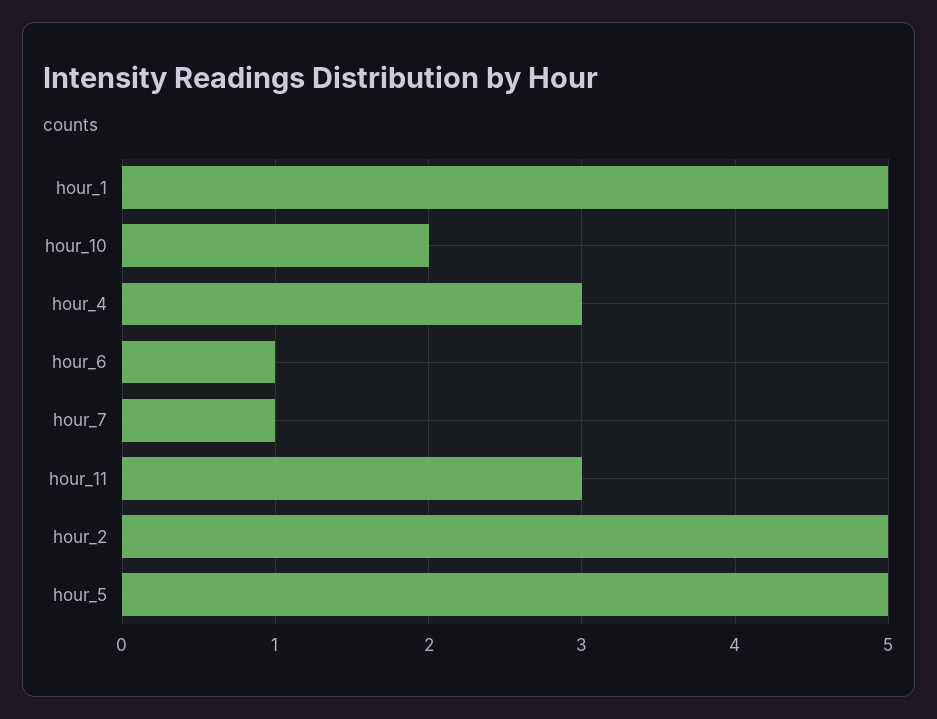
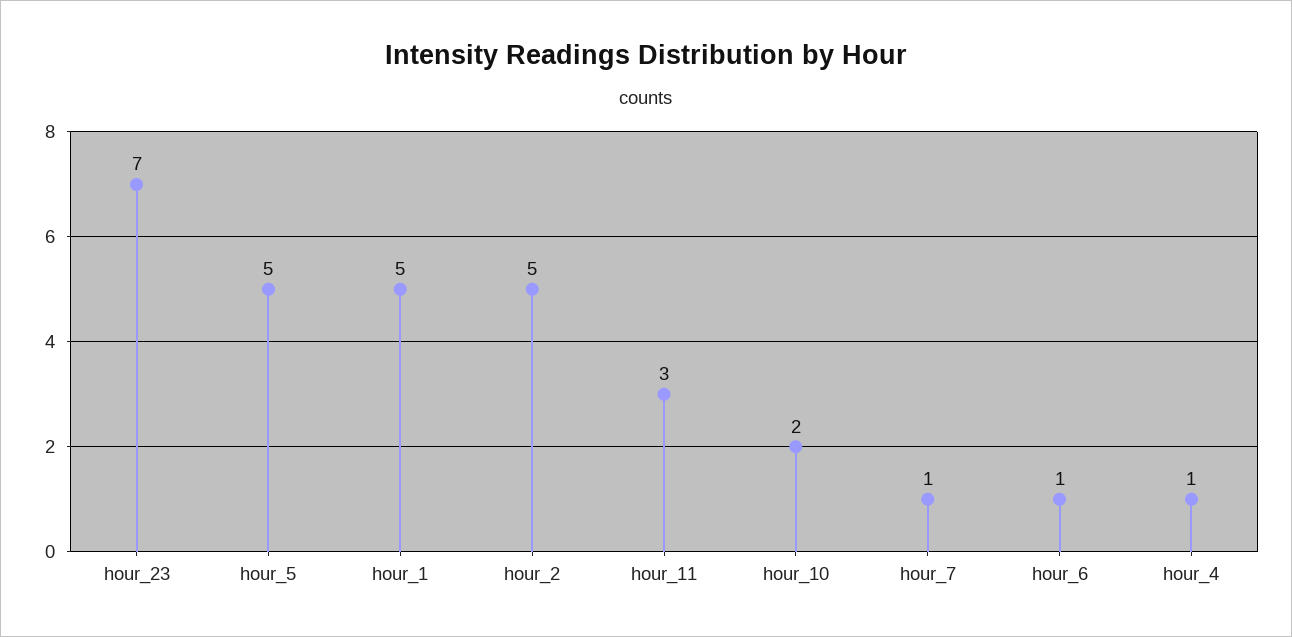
hour_4: 3 -> 1
hour_23: none -> 7

